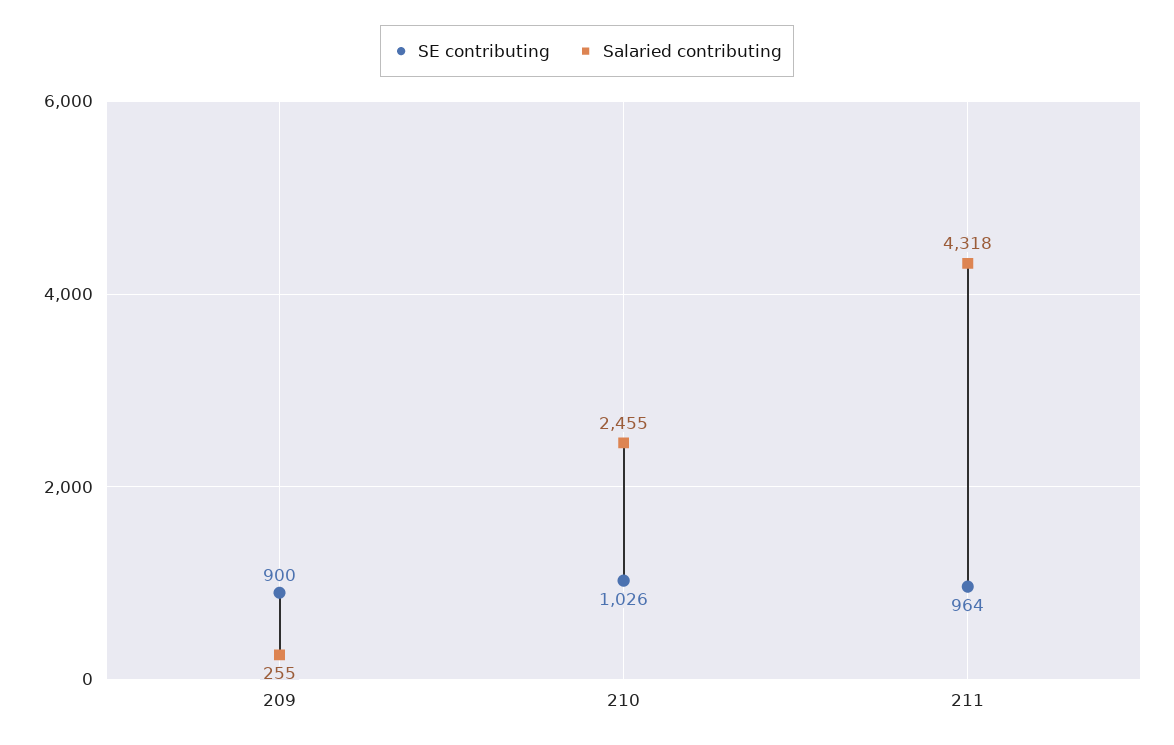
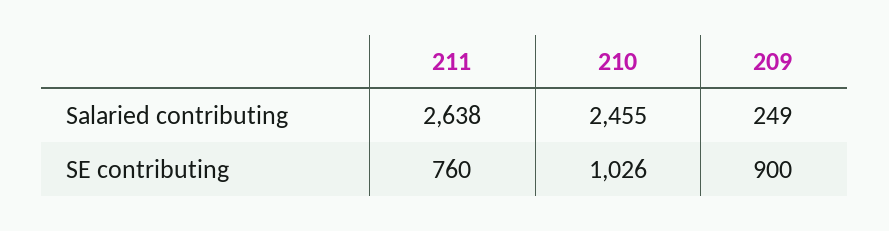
Salaried contributing, 209: 255 -> 249
SE contributing, 211: 964 -> 760
Salaried contributing, 211: 4318 -> 2638

